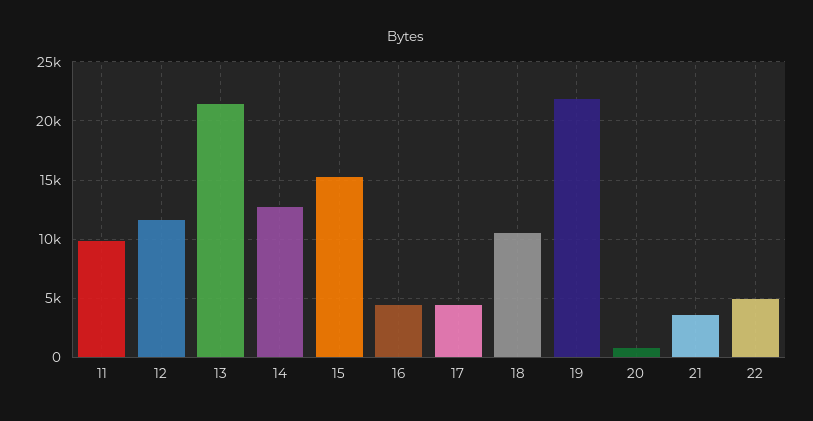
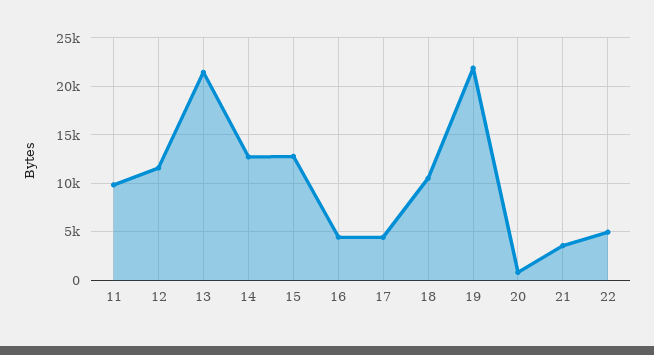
15: 15000 -> 13000

